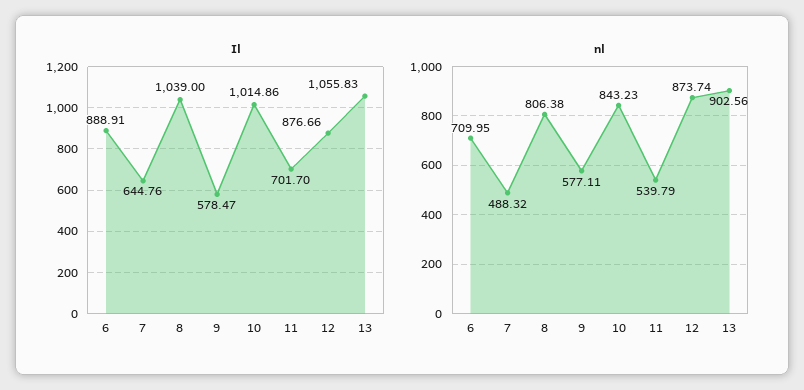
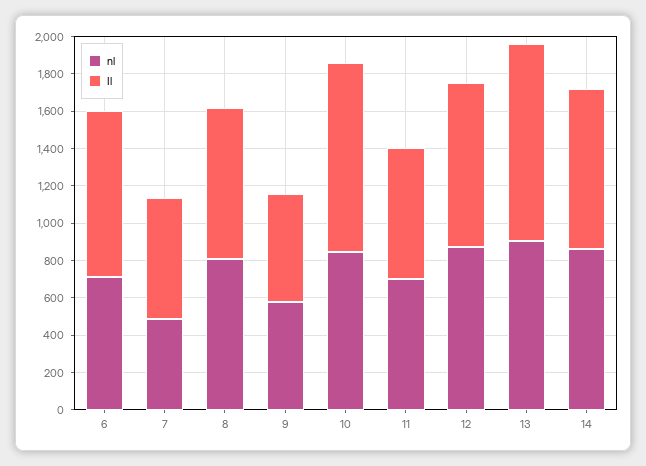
Il, 8: 1039 -> 800
nl, 11: 539.79 -> 700
nl, 14: none -> 850
Il, 14: none -> 850

